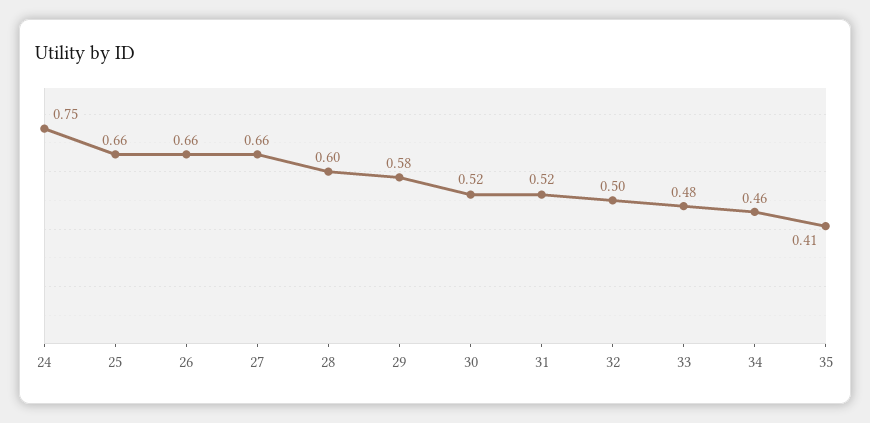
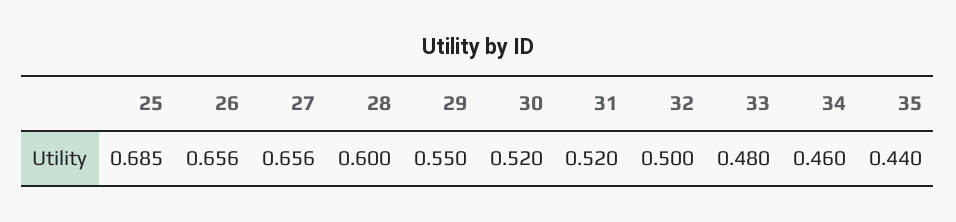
24: 0.75 -> none
25: 0.66 -> 0.685
29: 0.58 -> 0.55
35: 0.41 -> 0.44

